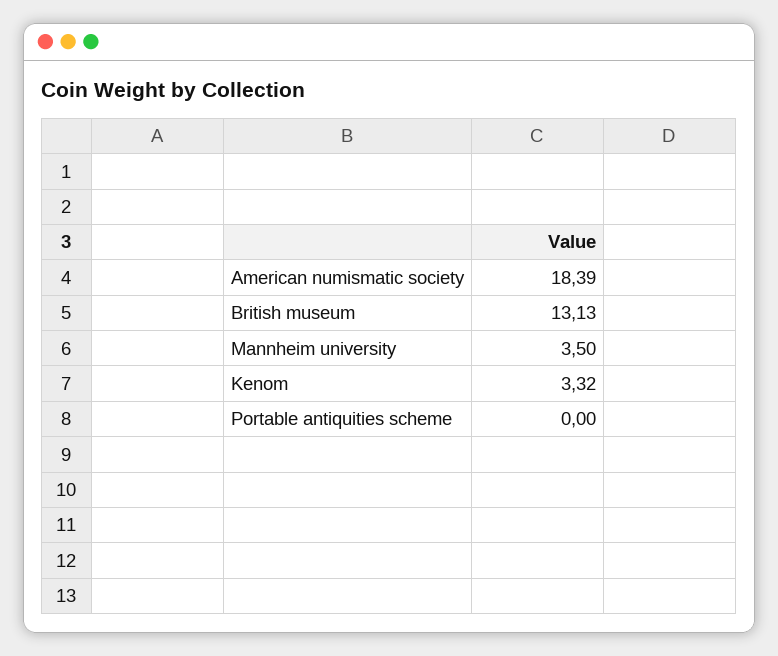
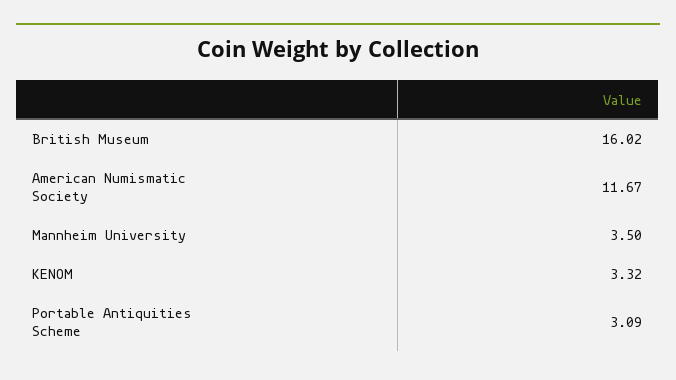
American numismatic society: 18.39 -> 11.67
British museum: 13.13 -> 16.02
Portable antiquities scheme: 0 -> 3.09

